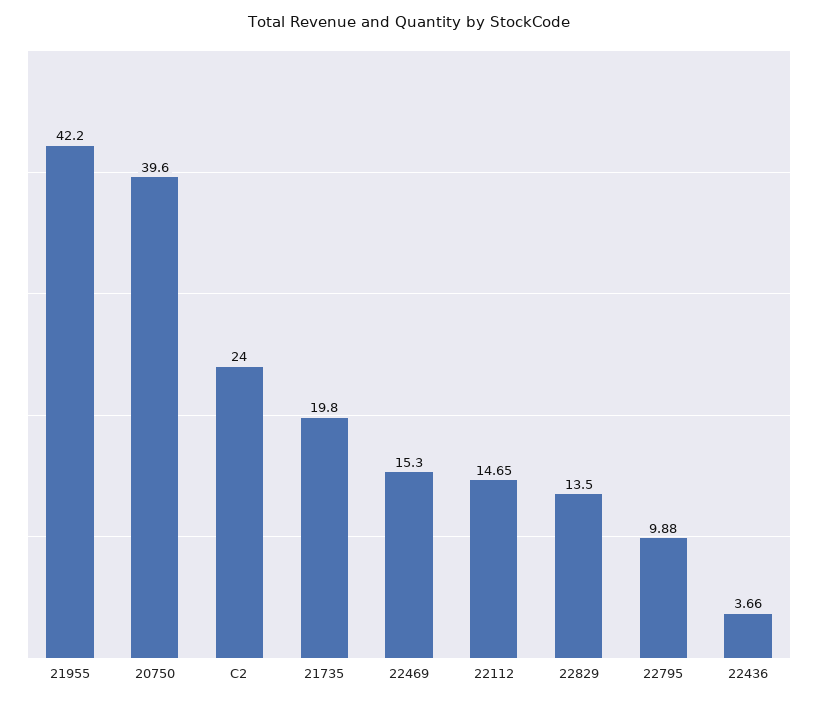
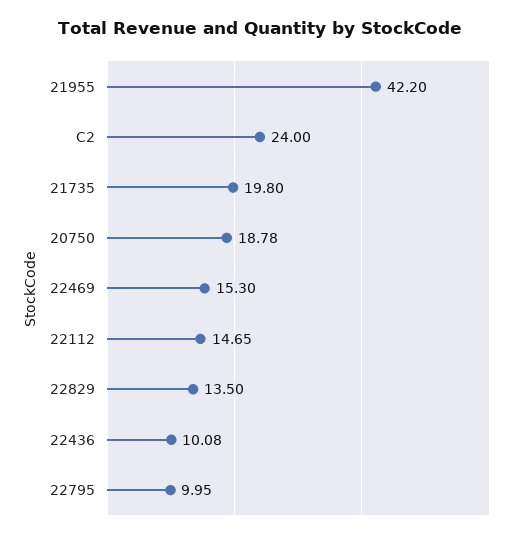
20750: 39.6 -> 18.78
22795: 9.88 -> 9.95
22436: 3.66 -> 10.08

